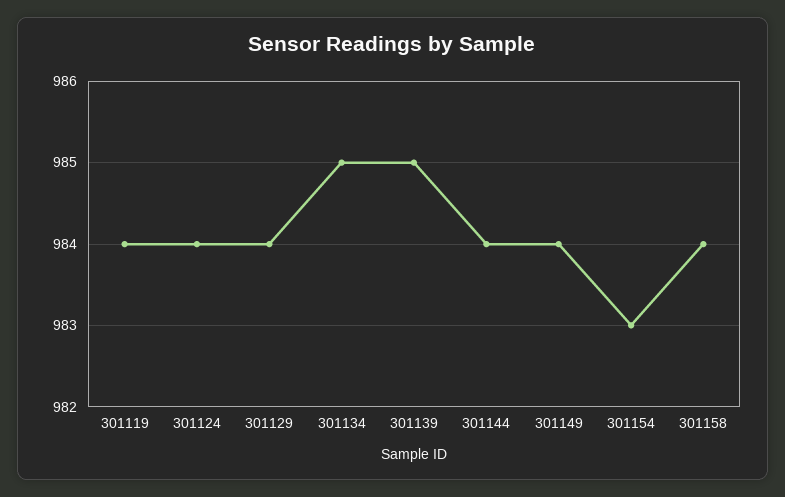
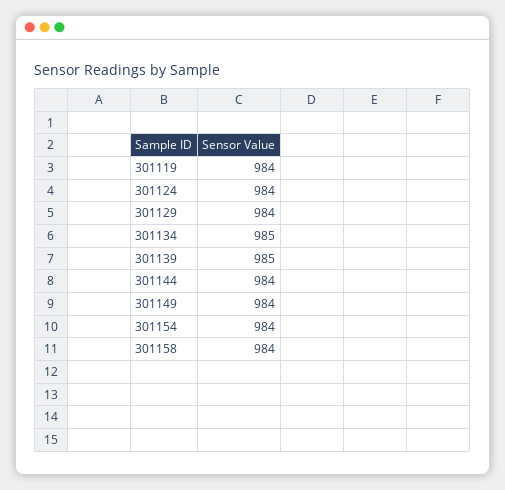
301154: 983 -> 984

